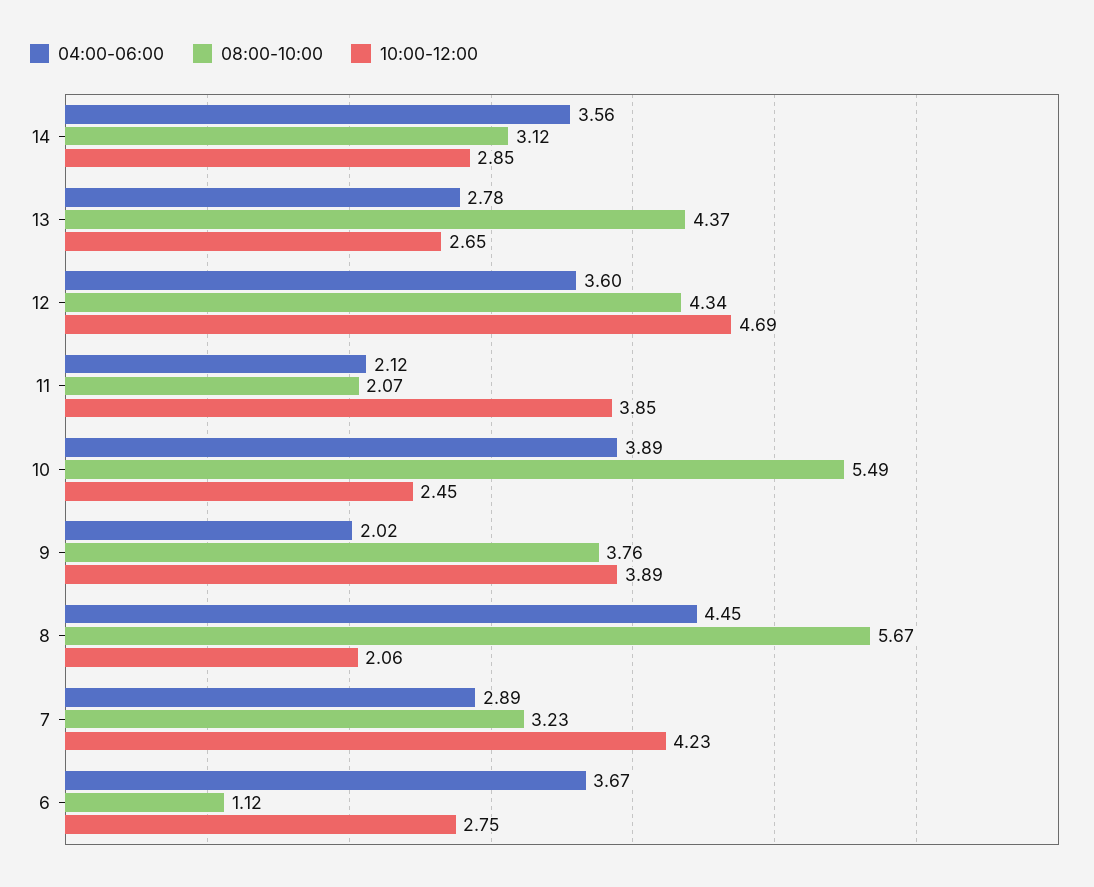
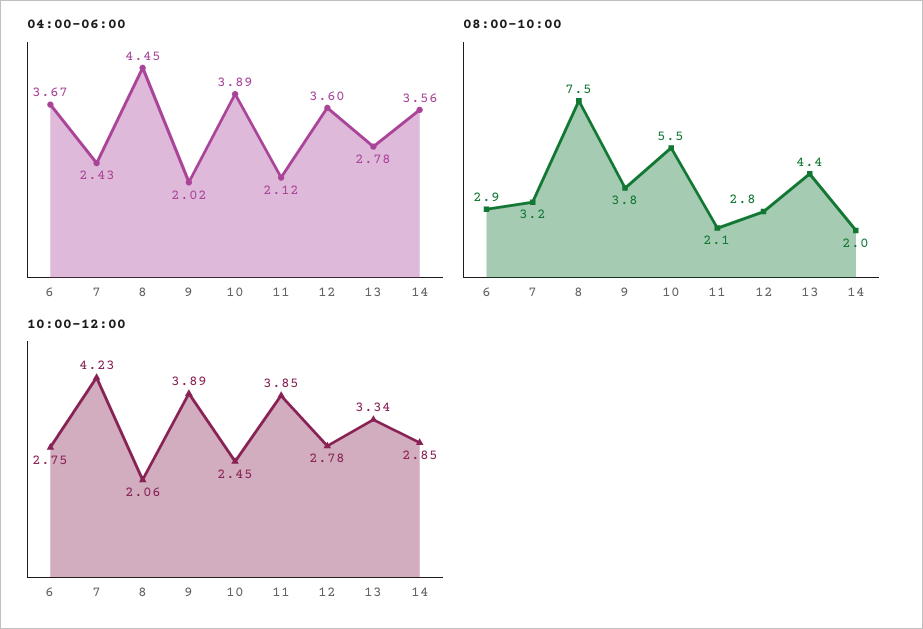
08:00-10:00, 14: 3.12 -> 2
10:00-12:00, 13: 2.65 -> 3.34
08:00-10:00, 12: 4.34 -> 2.8
10:00-12:00, 12: 4.69 -> 2.78
08:00-10:00, 8: 5.67 -> 7.5
04:00-06:00, 7: 2.89 -> 2.43
08:00-10:00, 6: 1.12 -> 2.9

